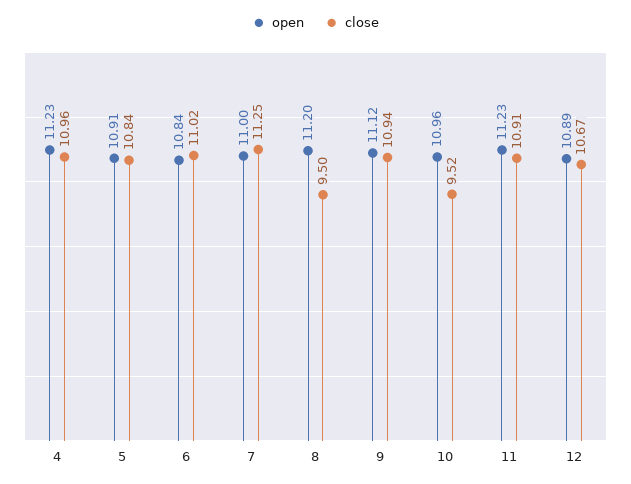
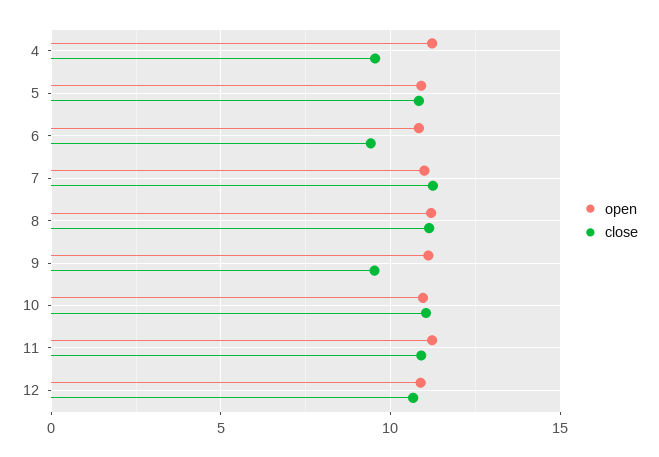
close, 4: 10.96 -> 9.5
close, 6: 11.02 -> 9.5
close, 8: 9.5 -> 11
close, 9: 10.94 -> 9.5
close, 10: 9.52 -> 11

